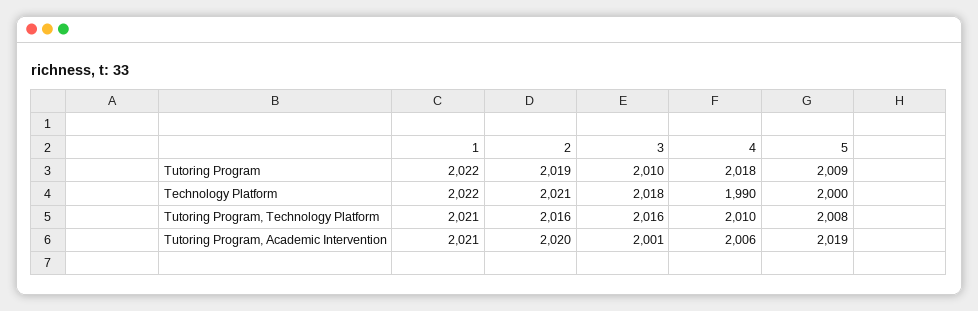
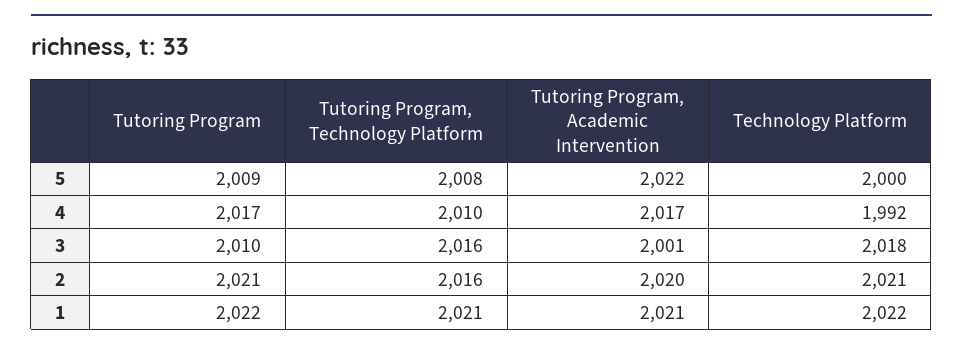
2, Tutoring Program: 2019 -> 2021
4, Tutoring Program: 2018 -> 2017
4, Technology Platform: 1990 -> 1992
4, Tutoring Program, Academic Intervention: 2006 -> 2017
5, Tutoring Program, Academic Intervention: 2019 -> 2022

